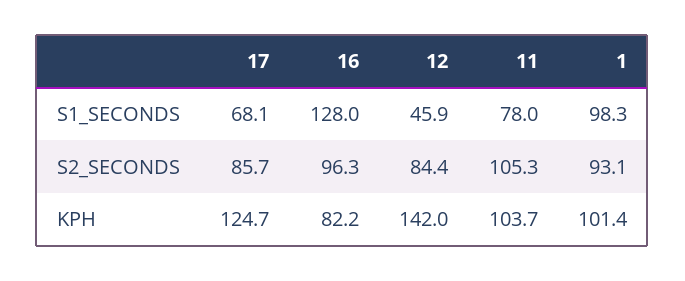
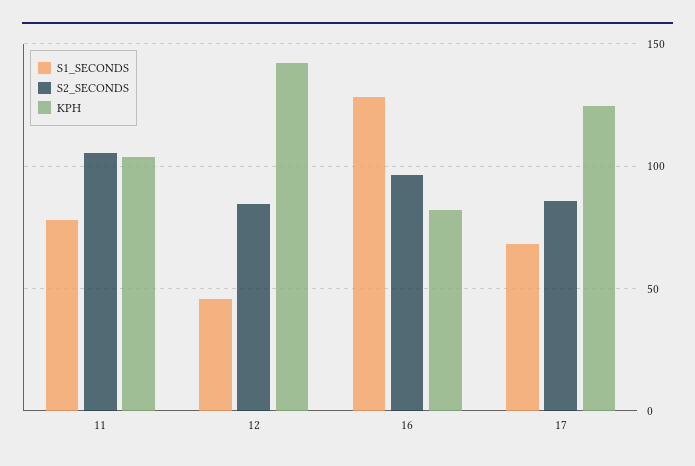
S1_SECONDS, 1: 98.3 -> none
S2_SECONDS, 1: 93.1 -> none
KPH, 1: 101.4 -> none

